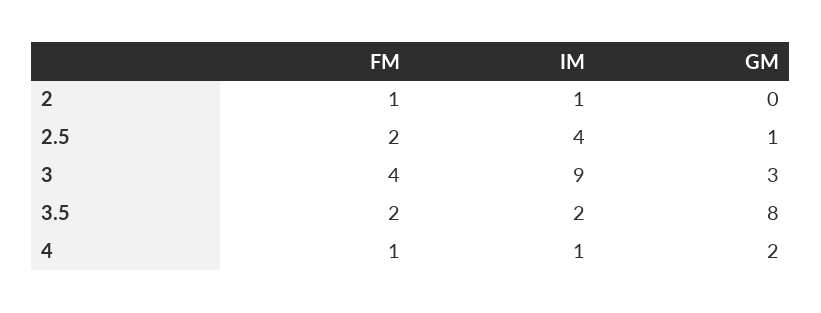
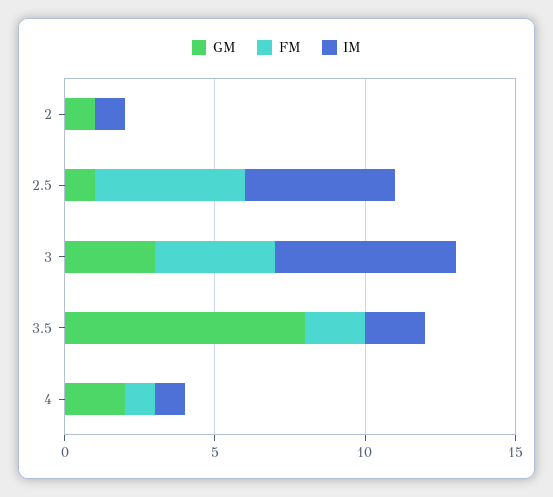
FM, 2: 1 -> 0
GM, 2: 0 -> 1
FM, 2.5: 2 -> 5
IM, 2.5: 4 -> 5
IM, 3: 9 -> 6

